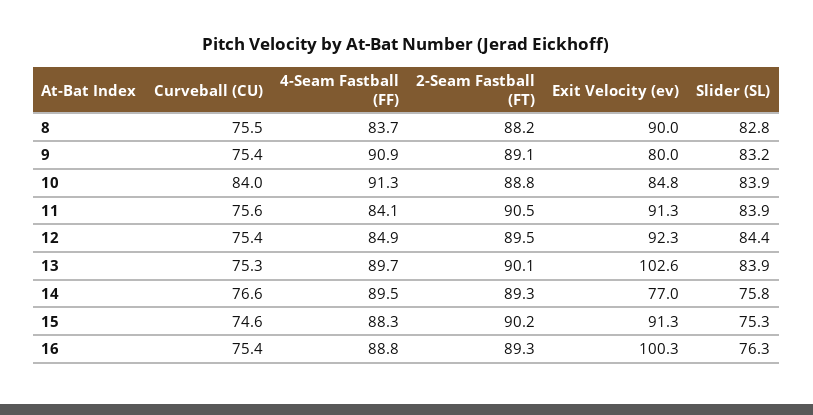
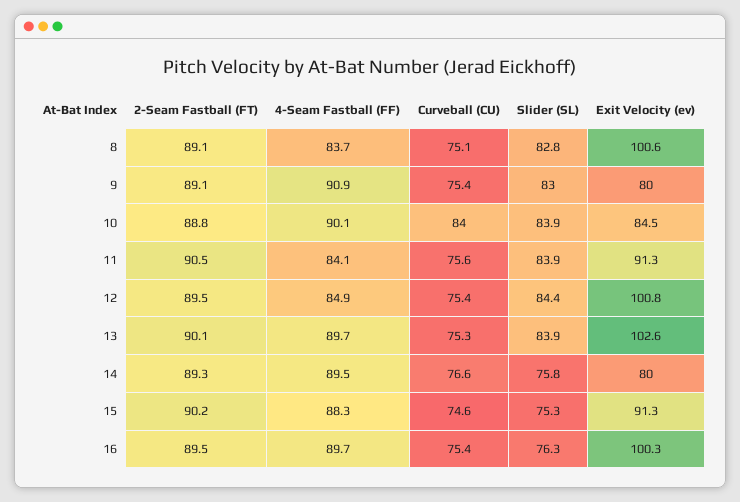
Curveball (CU), 8: 75.5 -> 75.1
2-Seam Fastball (FT), 8: 88.2 -> 89.1
Exit Velocity (ev), 8: 90 -> 100.6
Slider (SL), 9: 83.2 -> 83
4-Seam Fastball (FF), 10: 91.3 -> 90.1
Exit Velocity (ev), 10: 84.8 -> 84.5
Exit Velocity (ev), 12: 92.3 -> 100.8
Exit Velocity (ev), 14: 77 -> 80
4-Seam Fastball (FF), 16: 88.8 -> 89.7
2-Seam Fastball (FT), 16: 89.3 -> 89.5

